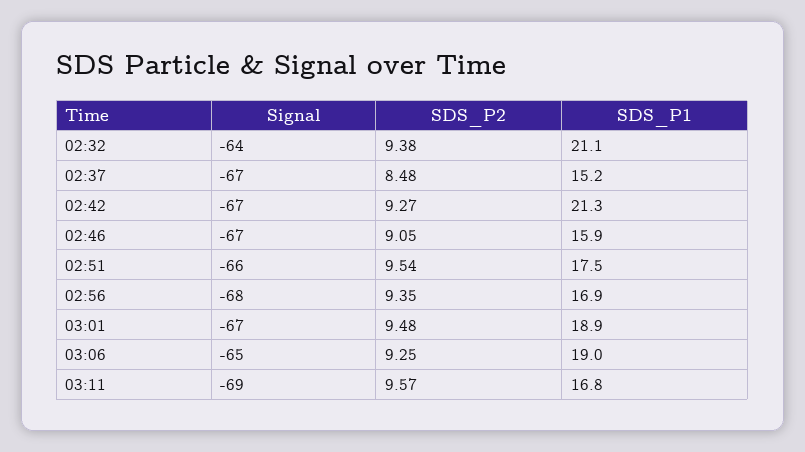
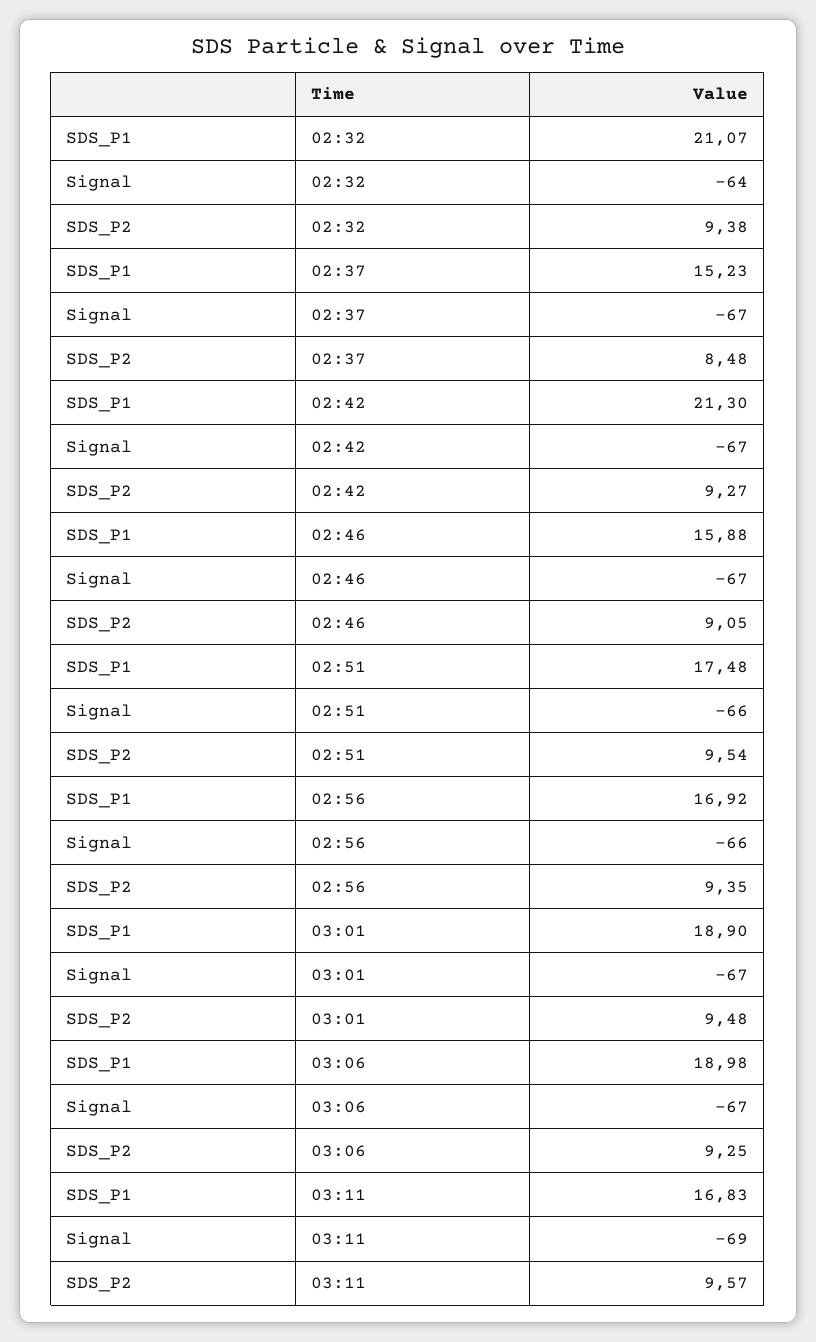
Signal, 02:56: -68 -> -66
Signal, 03:06: -65 -> -67

